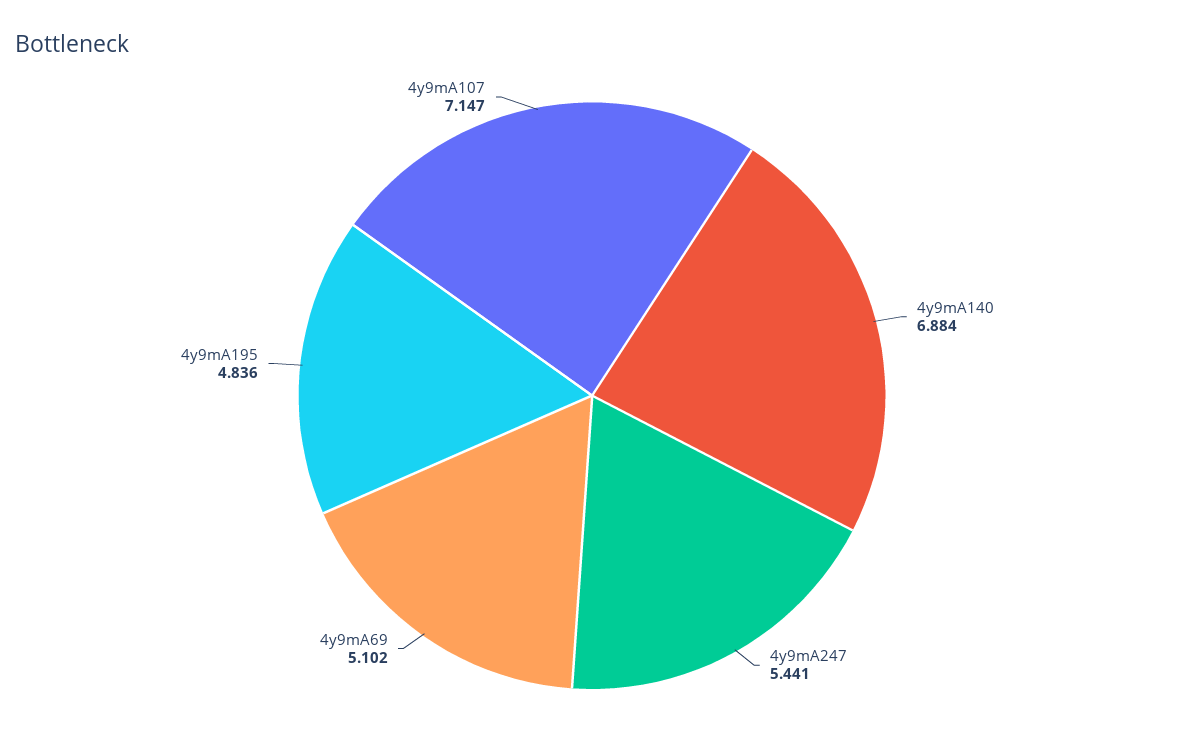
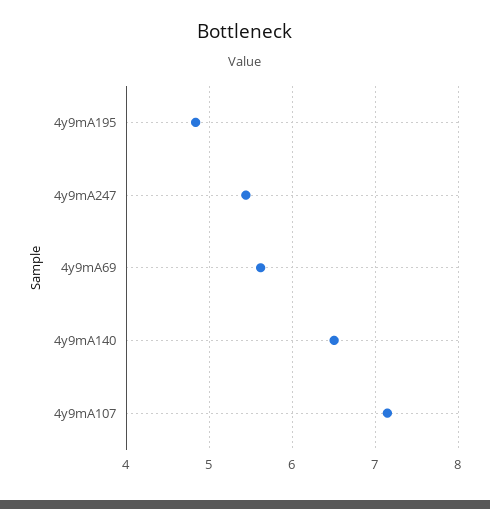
4y9mA140: 6.884 -> 6.5
4y9mA69: 5.102 -> 5.6

